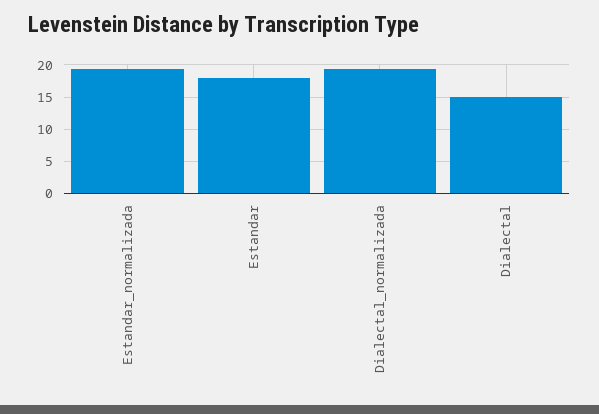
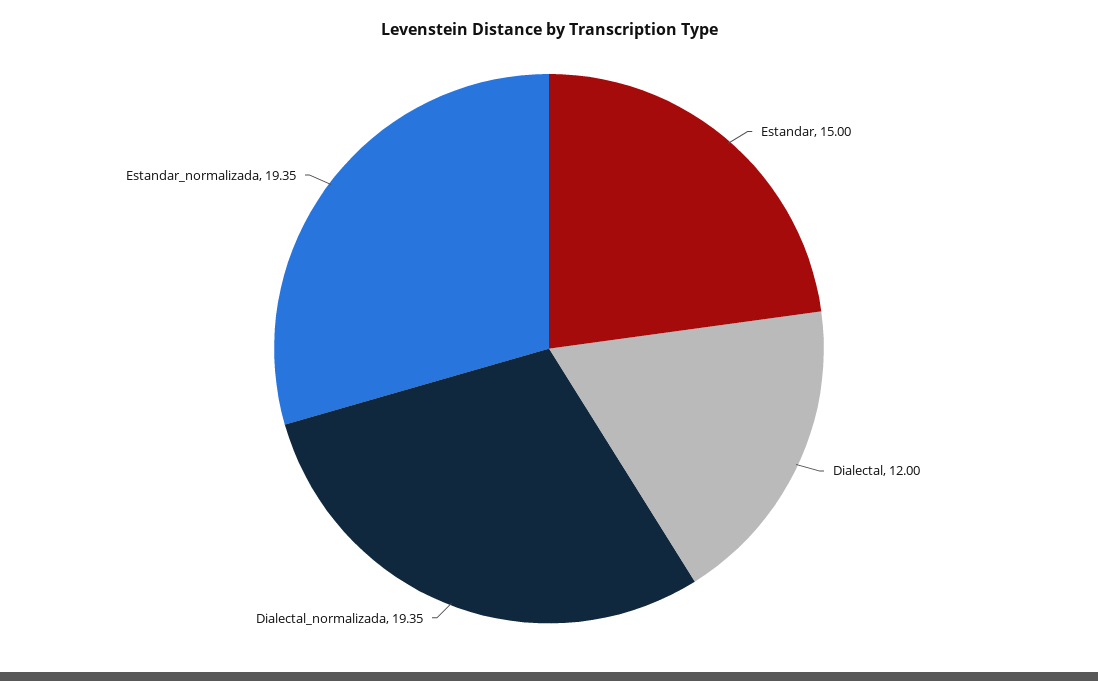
Estandar: 18 -> 15
Dialectal: 15 -> 12

